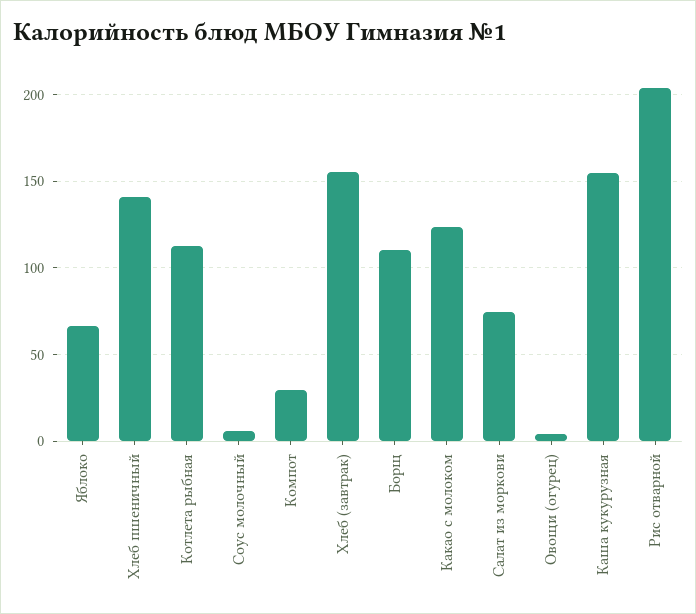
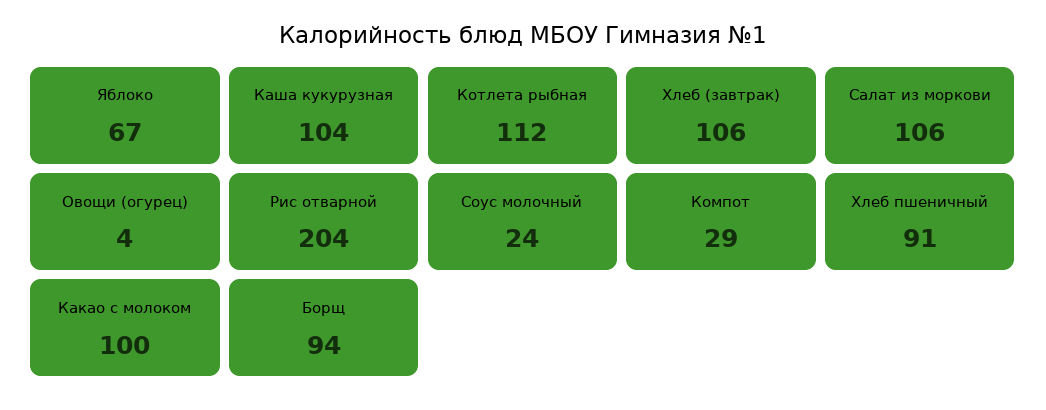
Хлеб пшеничный: 140 -> 91
Соус молочный: 5 -> 24
Хлеб (завтрак): 155 -> 106
Борщ: 110 -> 94
Какао с молоком: 125 -> 100
Салат из моркови: 75 -> 106
Каша кукурузная: 155 -> 104

